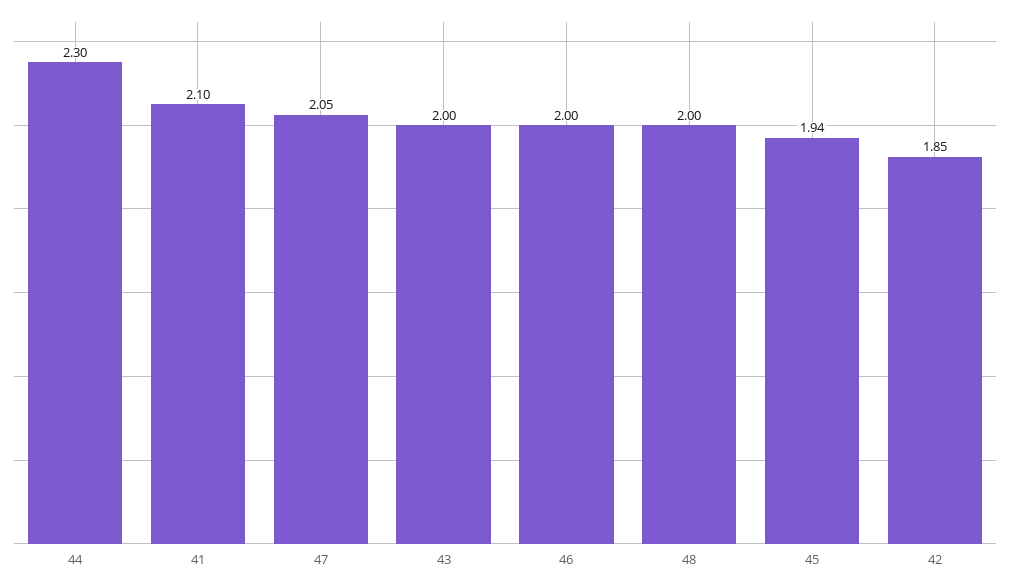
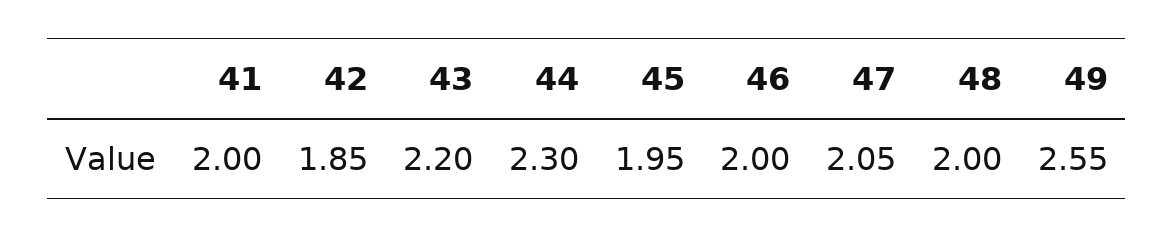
41: 2.1 -> 2
43: 2 -> 2.2
45: 1.94 -> 1.95
49: none -> 2.55

